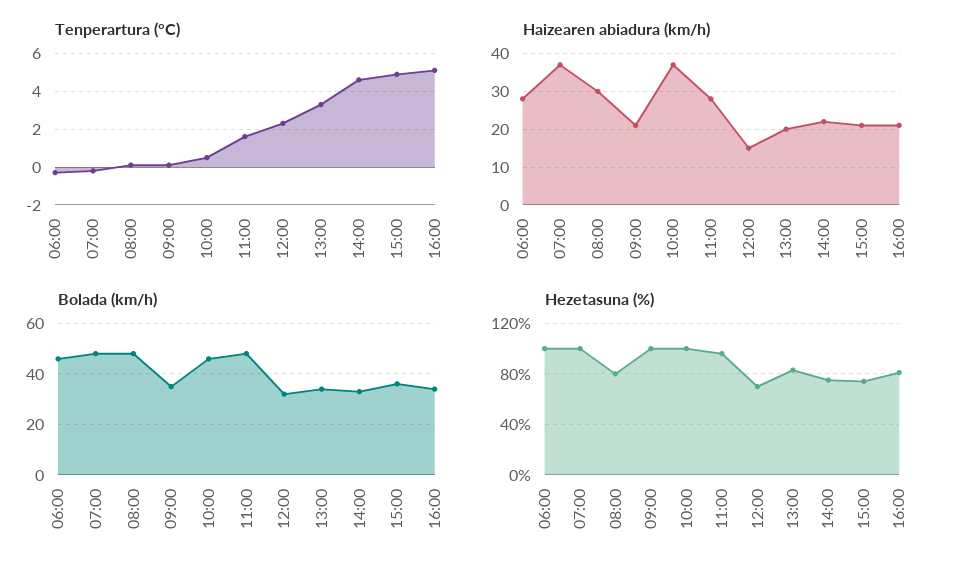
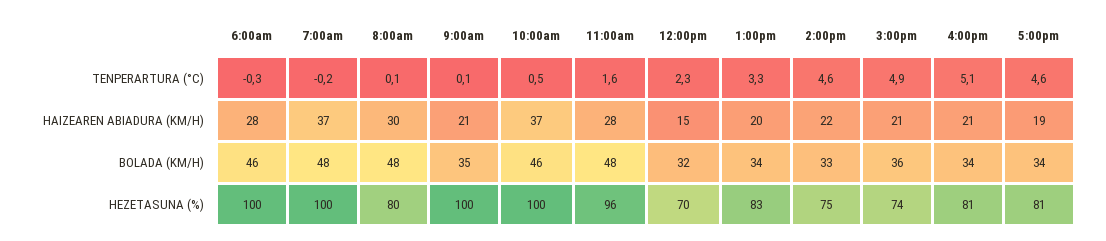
Tenperartura (°C), 5:00pm: none -> 4.6
Haizearen abiadura (km/h), 5:00pm: none -> 19
Bolada (km/h), 5:00pm: none -> 34
Hezetasuna (%), 5:00pm: none -> 81

